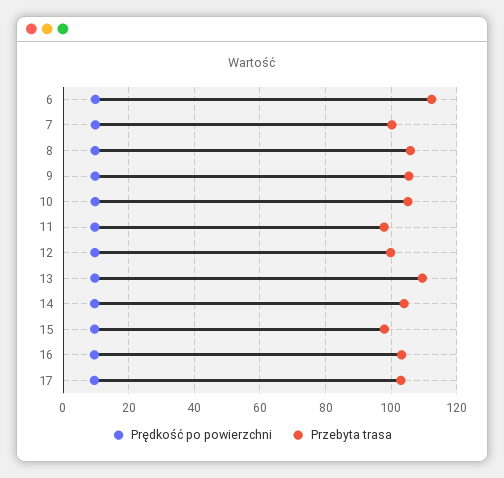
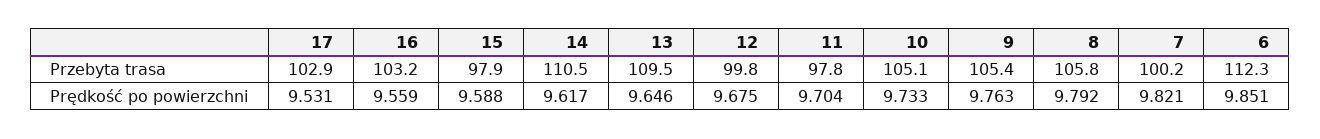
Przebyta trasa, 14: 104 -> 110.5

